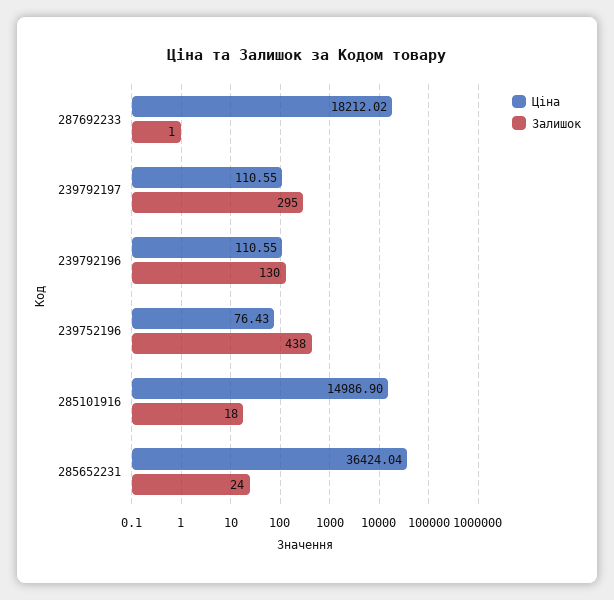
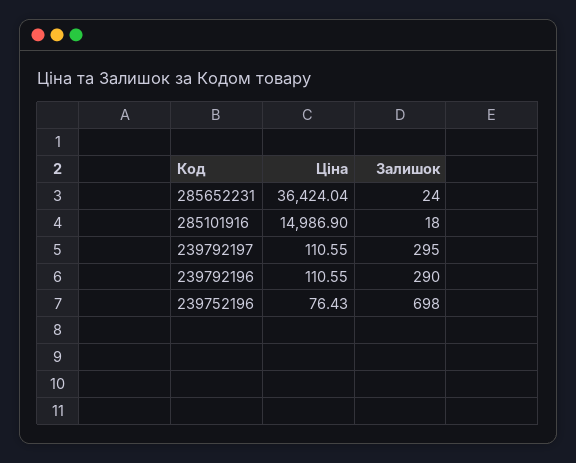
Ціна, 287692233: 18212.02 -> none
Залишок, 287692233: 1 -> none
Залишок, 239792196: 130 -> 290
Залишок, 239752196: 438 -> 698

